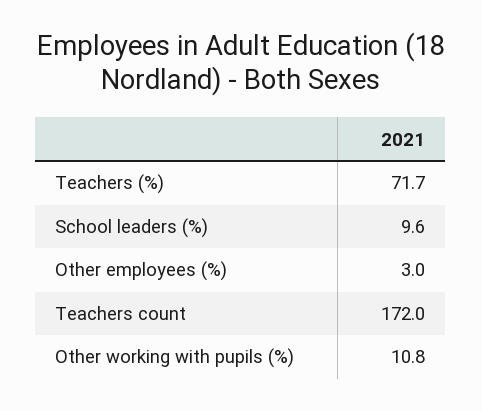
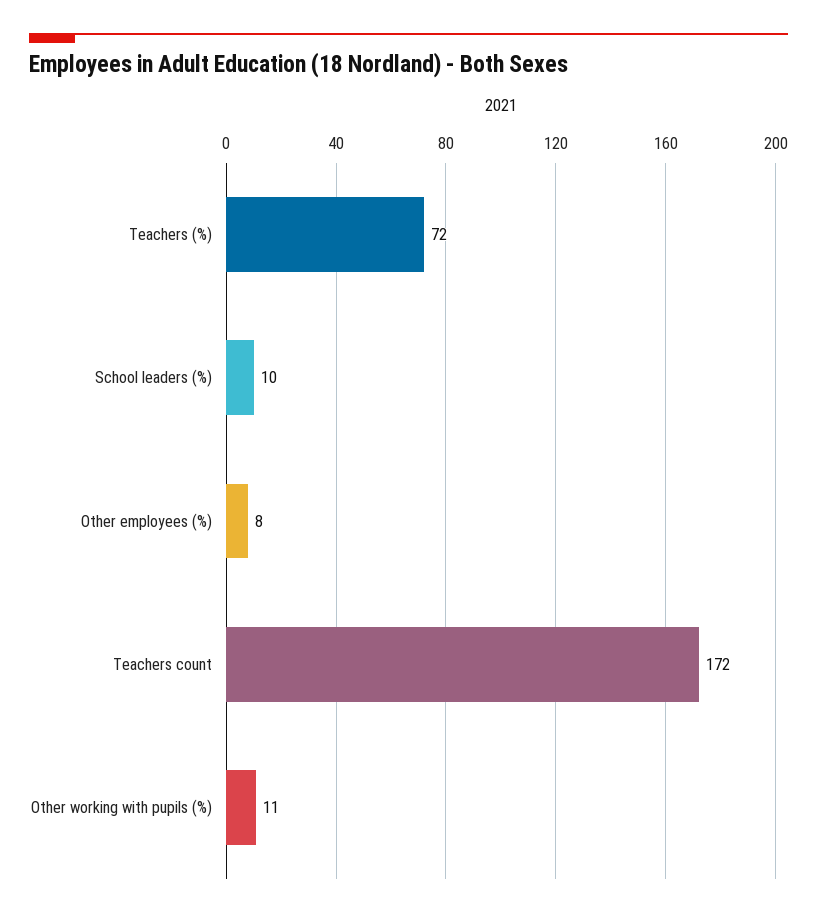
Other employees (%): 3 -> 8

